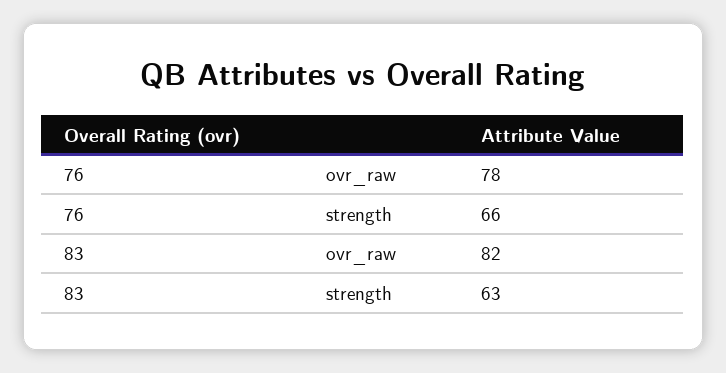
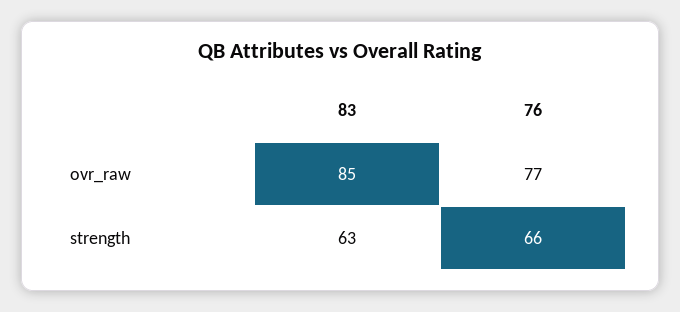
76, ovr_raw: 78 -> 77
83, ovr_raw: 82 -> 85

